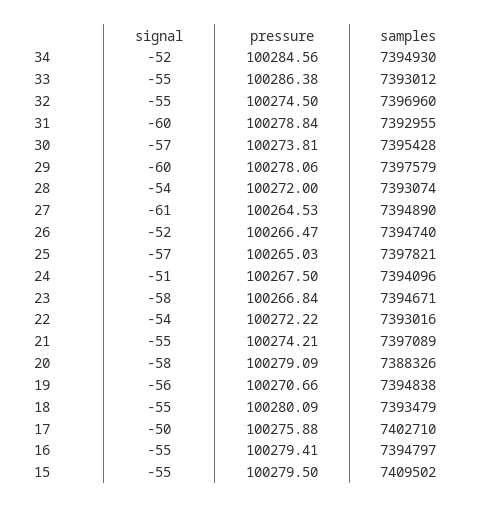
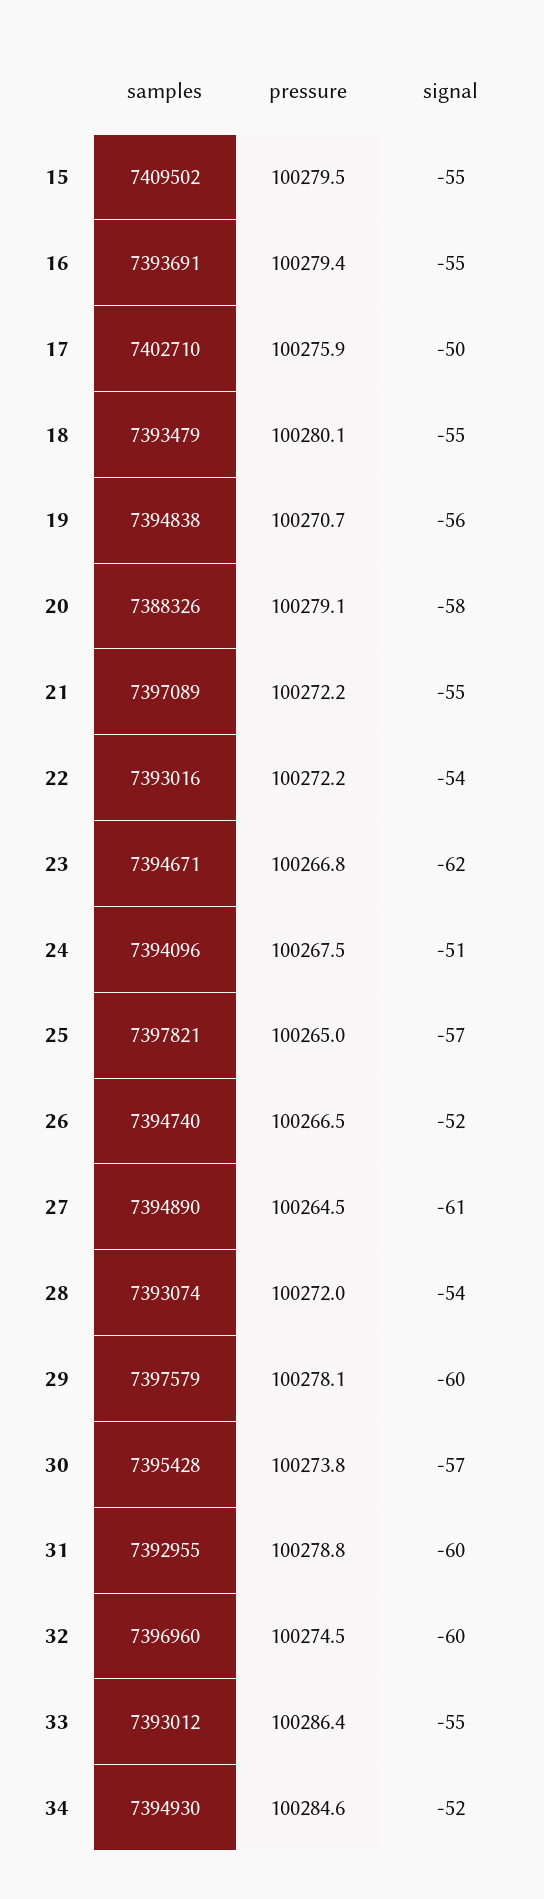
signal, 32: -55 -> -60
signal, 23: -58 -> -62
pressure, 21: 100274.21 -> 100272.2
samples, 16: 7394797 -> 7393691

